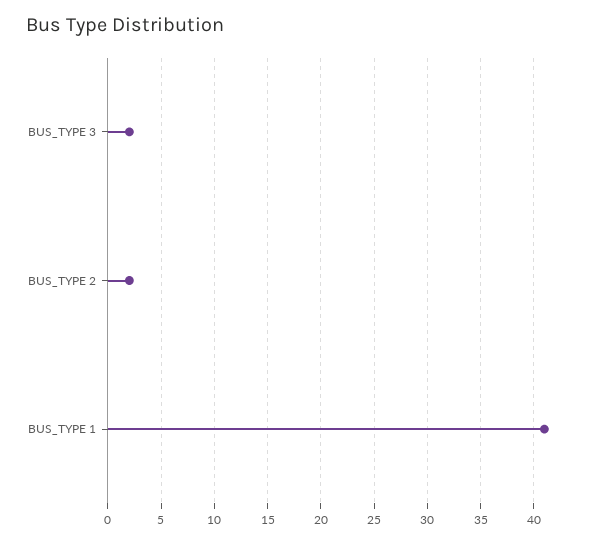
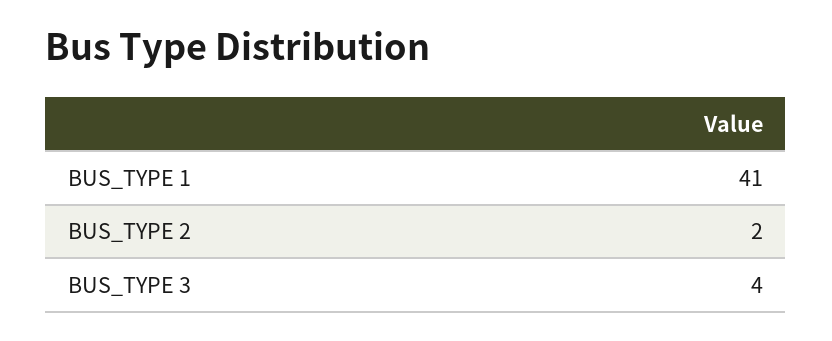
BUS_TYPE 3: 2 -> 4

